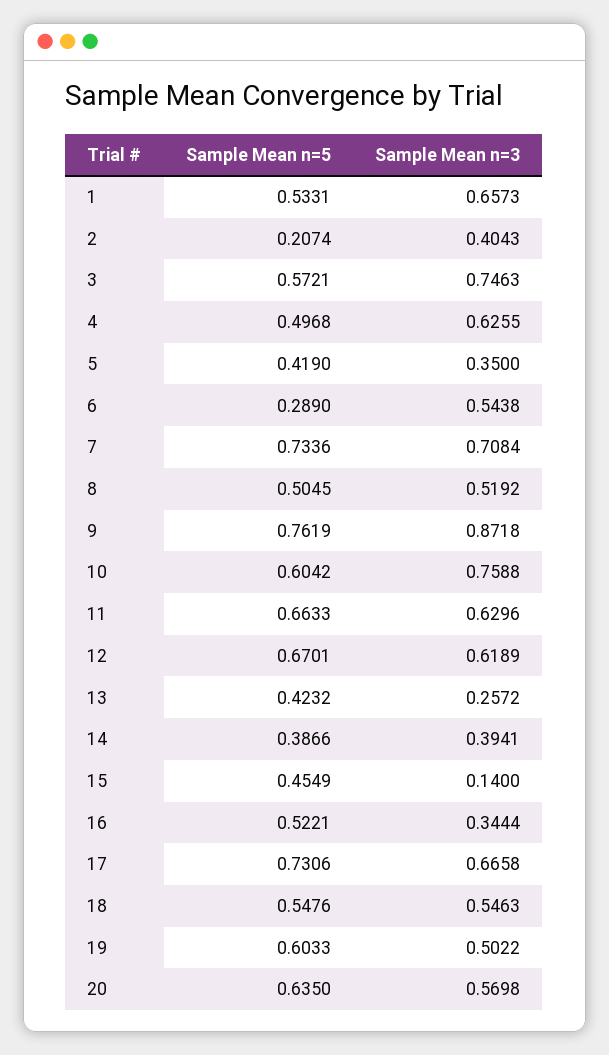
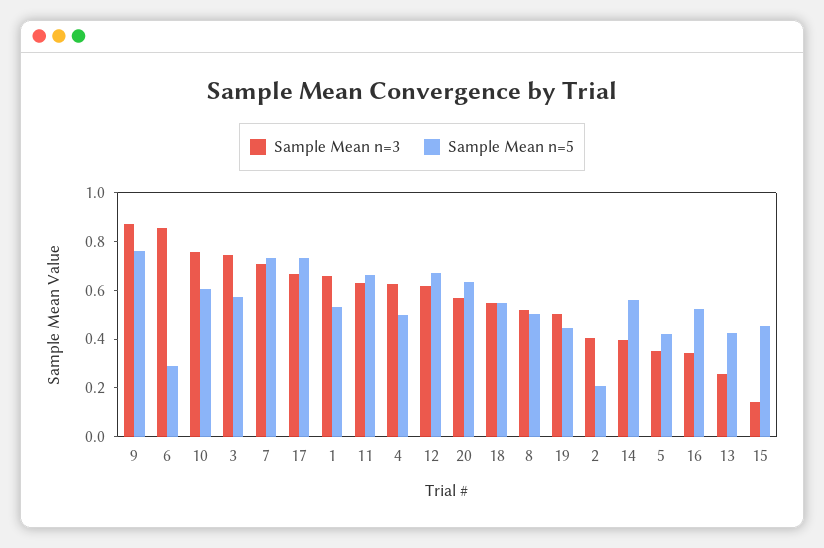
Sample Mean n=3, 6: 0.5438 -> 0.85
Sample Mean n=5, 14: 0.3866 -> 0.55
Sample Mean n=5, 19: 0.6033 -> 0.45

